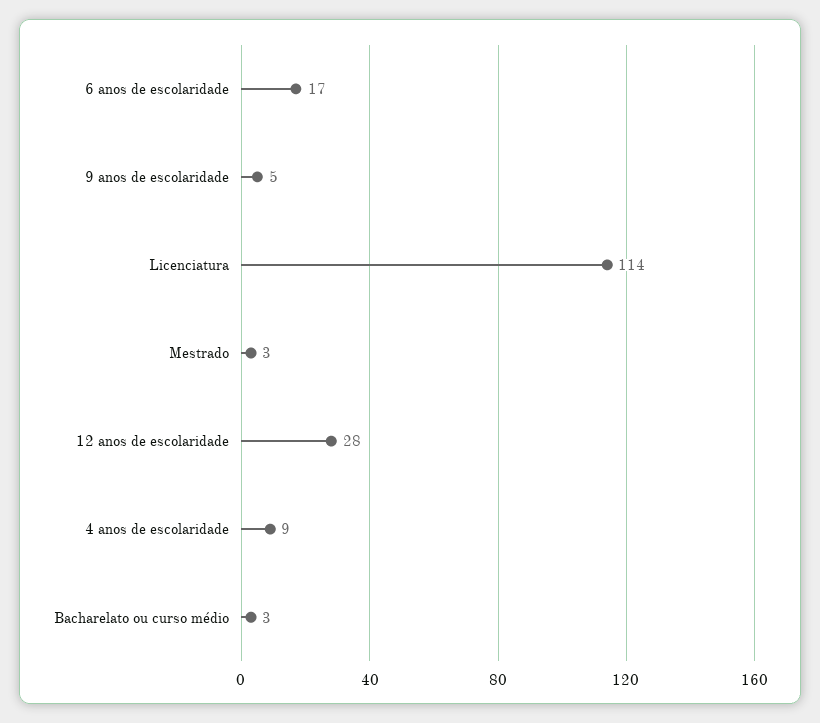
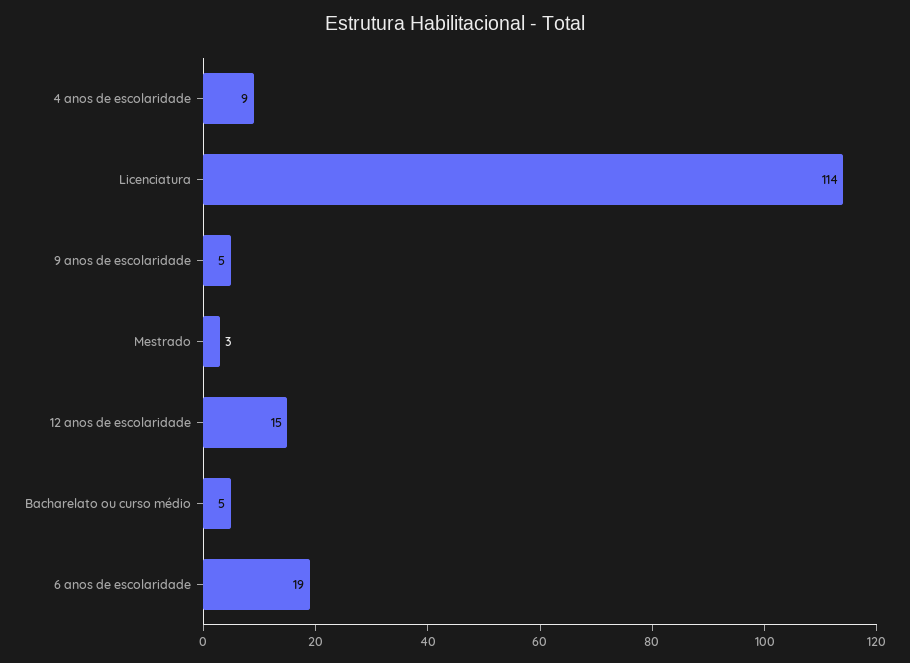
6 anos de escolaridade: 17 -> 19
12 anos de escolaridade: 28 -> 15
Bacharelato ou curso médio: 3 -> 5

